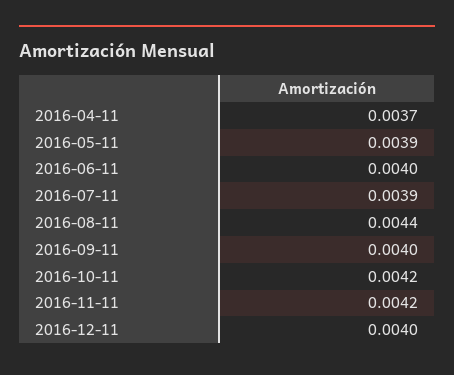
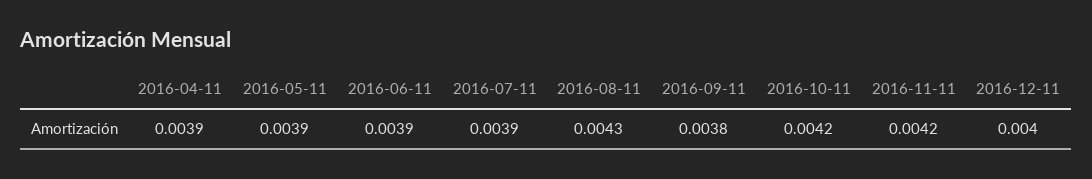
2016-04-11: 0.0037 -> 0.0039
2016-06-11: 0.004 -> 0.0039
2016-08-11: 0.0044 -> 0.0043
2016-09-11: 0.004 -> 0.0038

